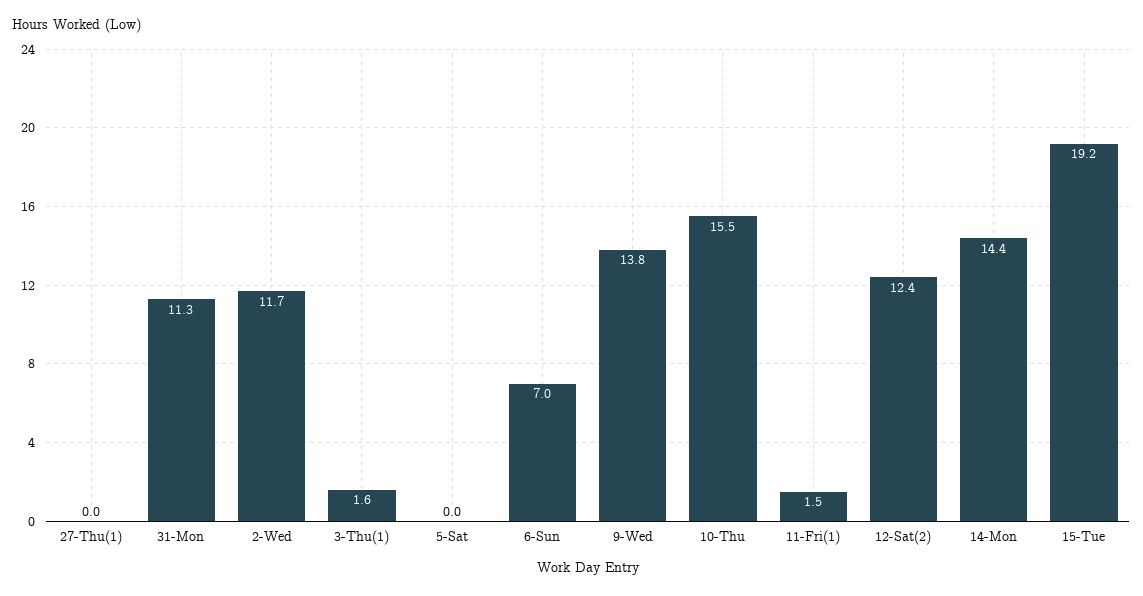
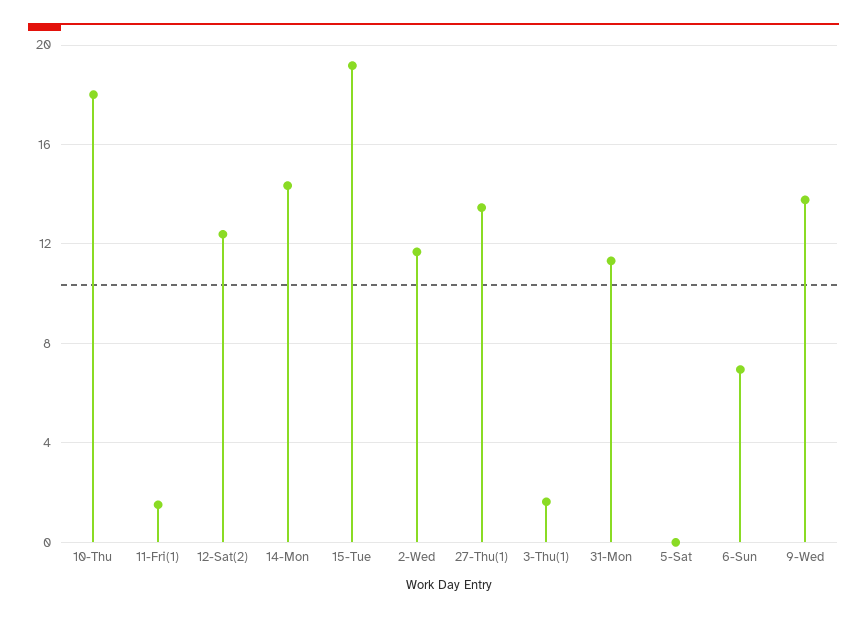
27-Thu(1): 0 -> 13.5
10-Thu: 15.5 -> 18

